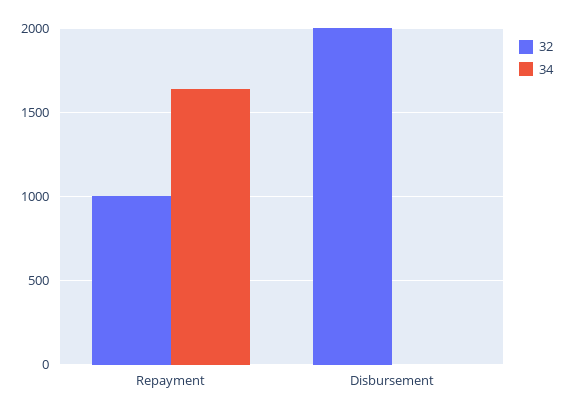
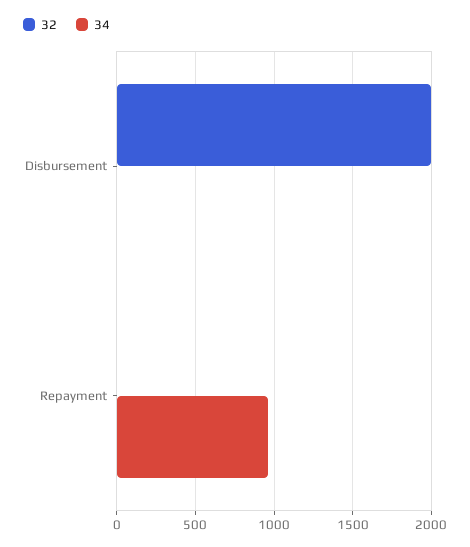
32, Repayment: 1000 -> 0
34, Repayment: 1650 -> 950

